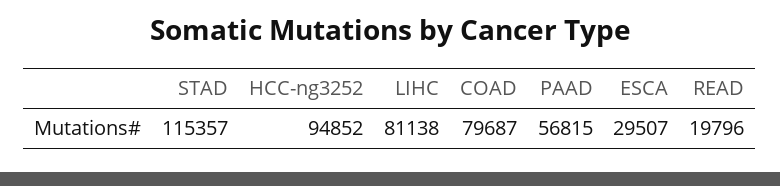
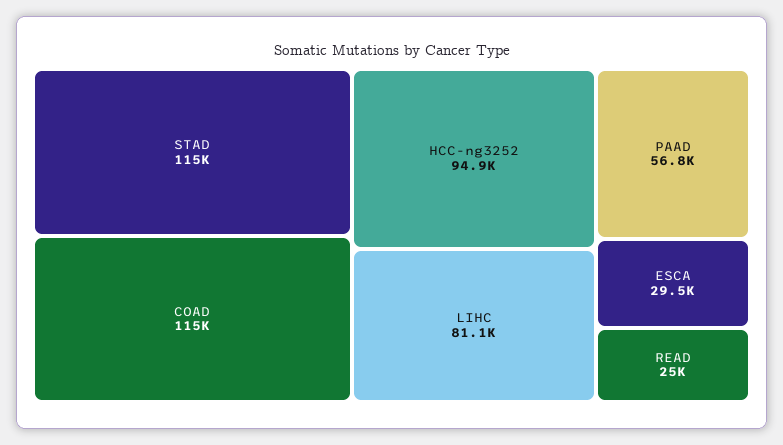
COAD: 79687 -> 115000
READ: 19796 -> 25000

